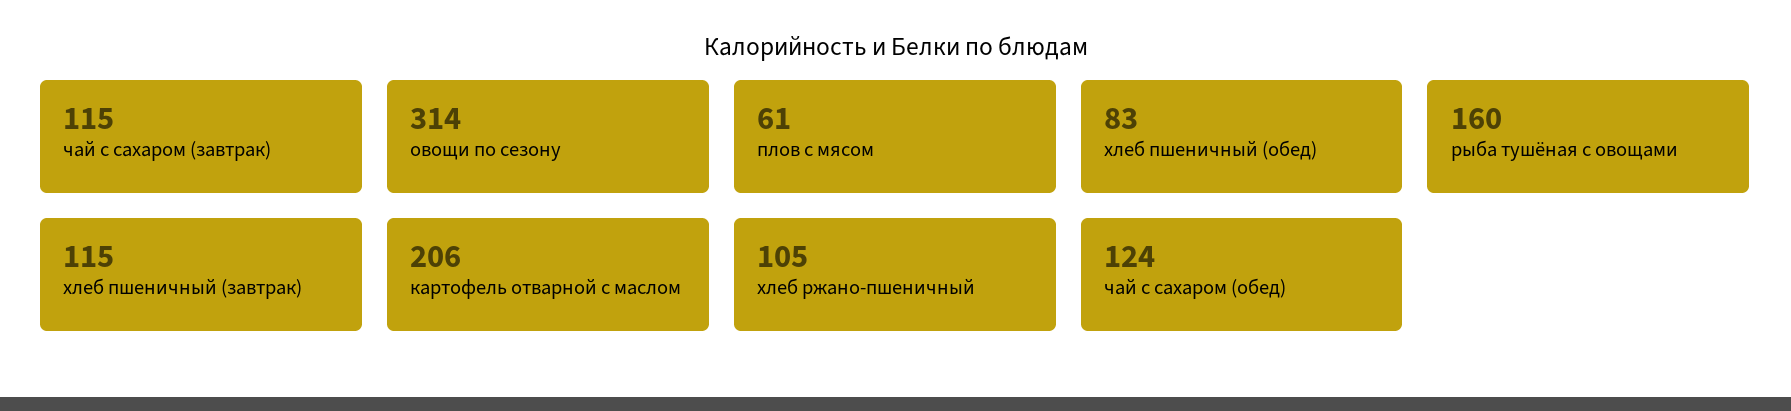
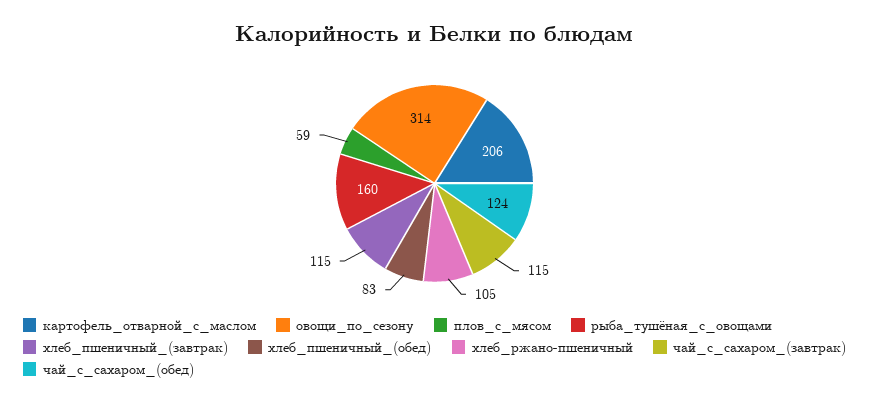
плов с мясом: 61 -> 59

